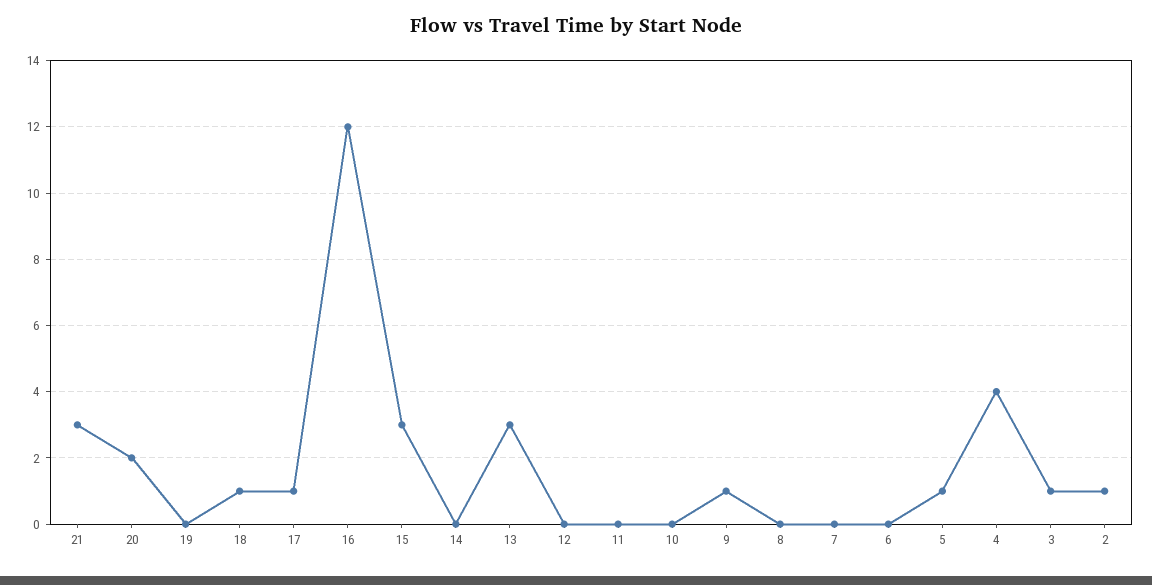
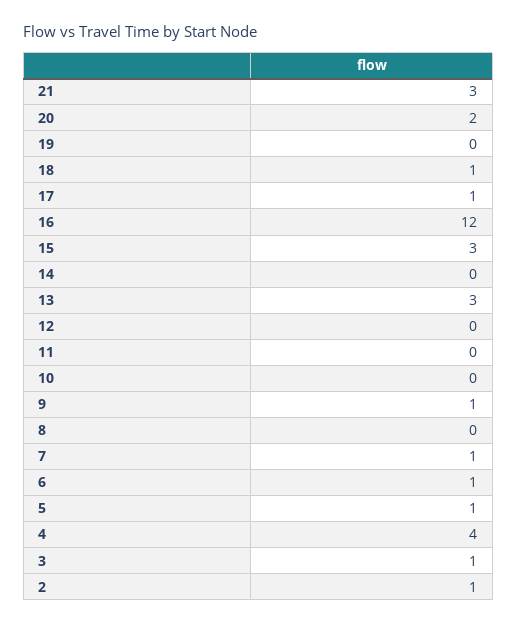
7: 0 -> 1
6: 0 -> 1

